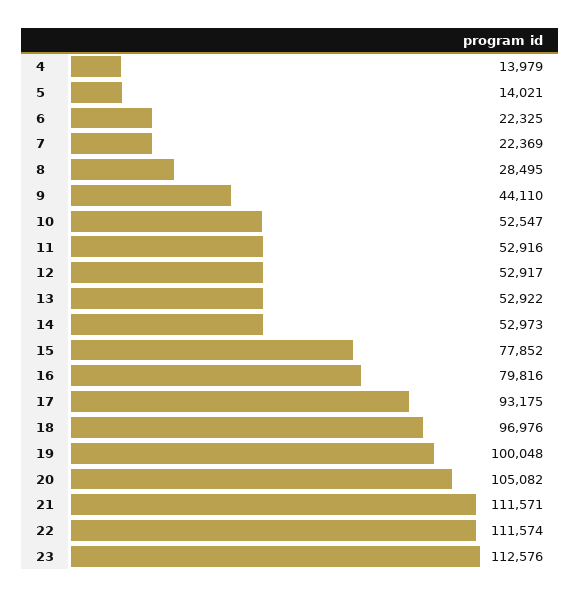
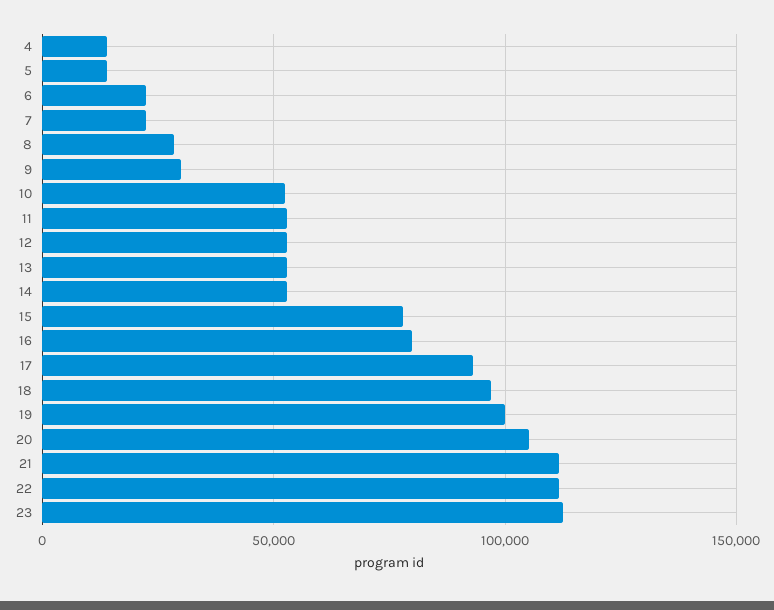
9: 44110 -> 30000

